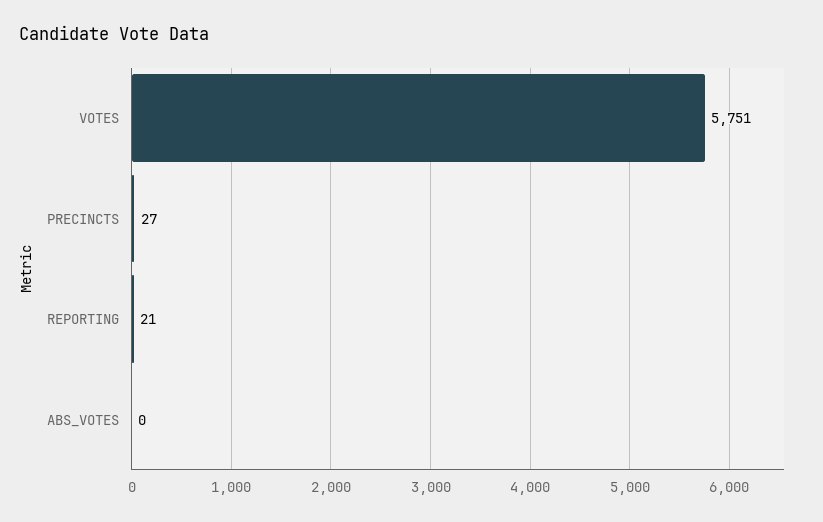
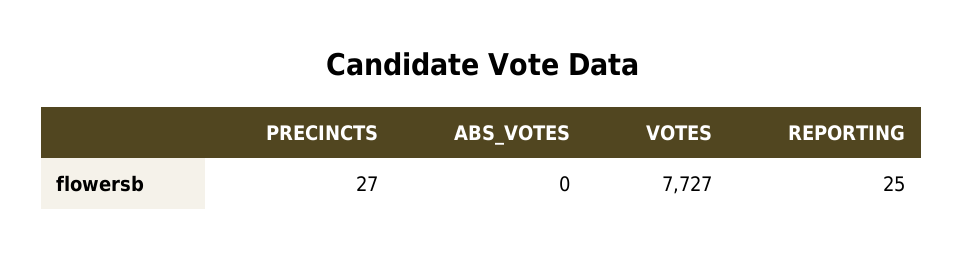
VOTES: 5751 -> 7727
REPORTING: 21 -> 25

